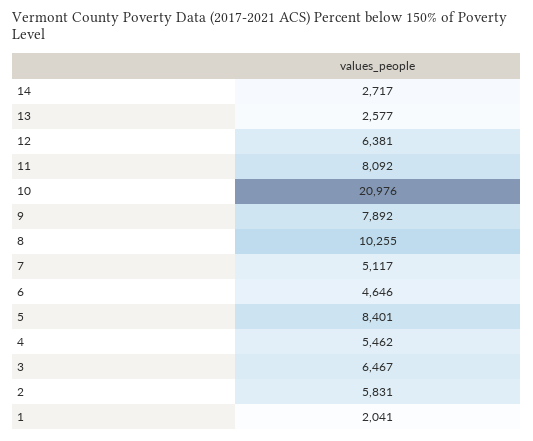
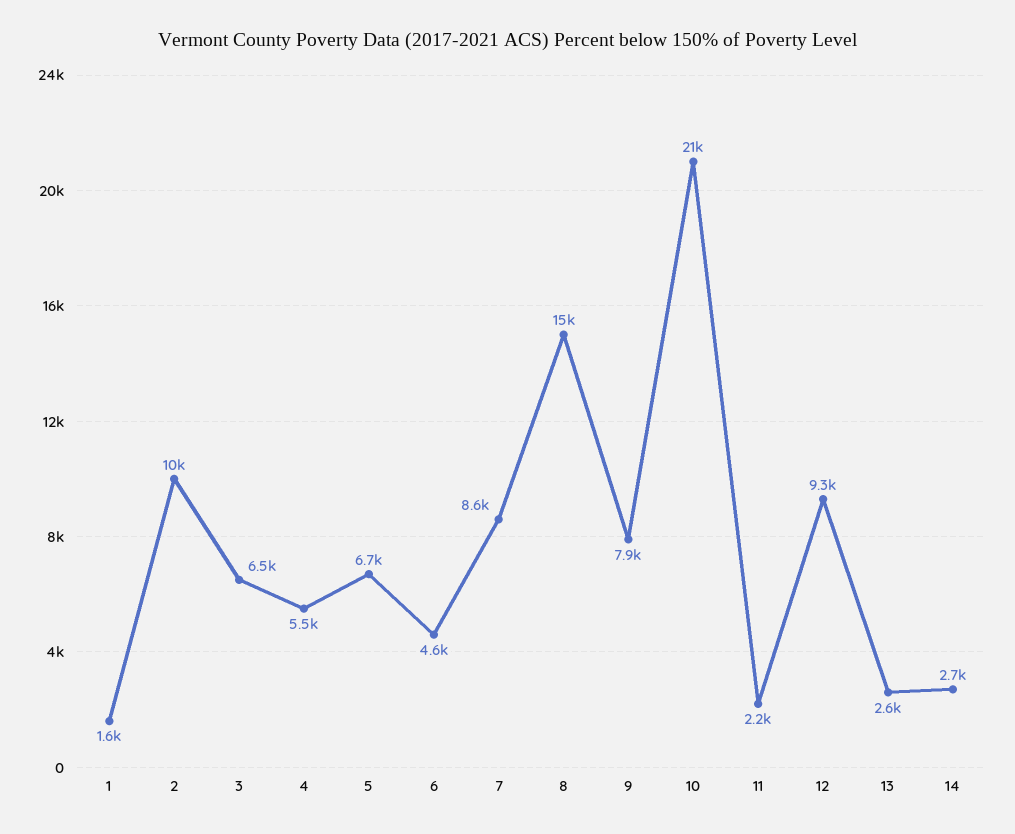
12: 6381 -> 9300
11: 8092 -> 2200
8: 10255 -> 15000
7: 5117 -> 8600
5: 8401 -> 6700
2: 5831 -> 10000
1: 2041 -> 1600

